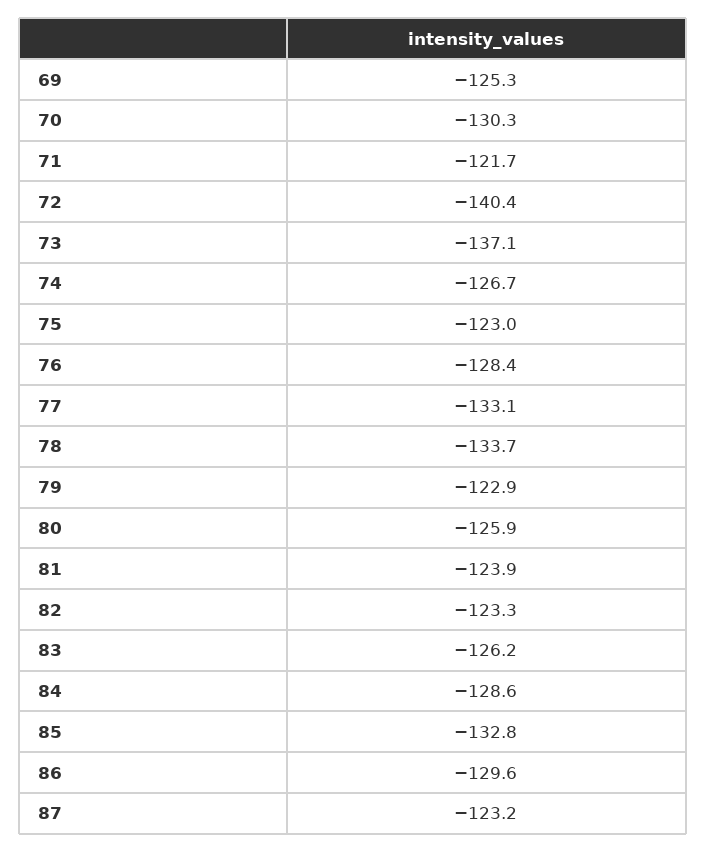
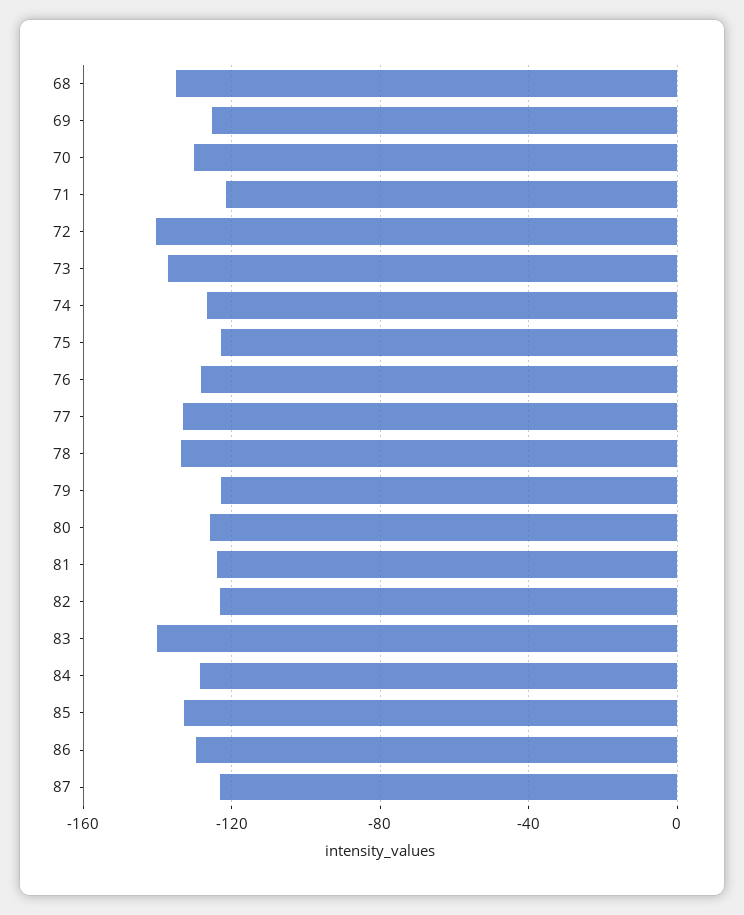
83: -126.2 -> -140
68: none -> -135

